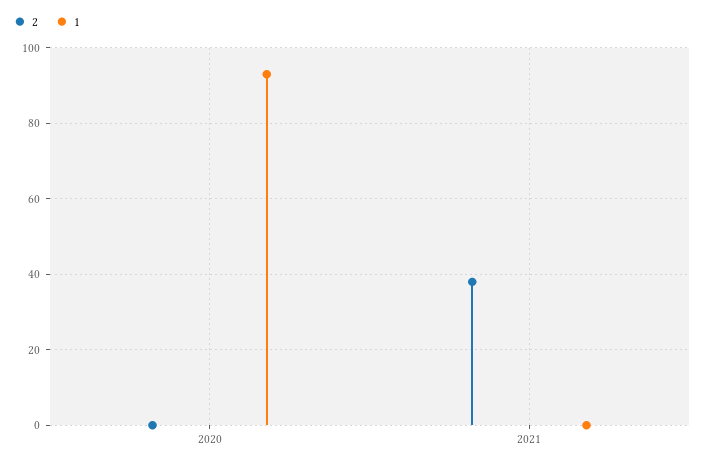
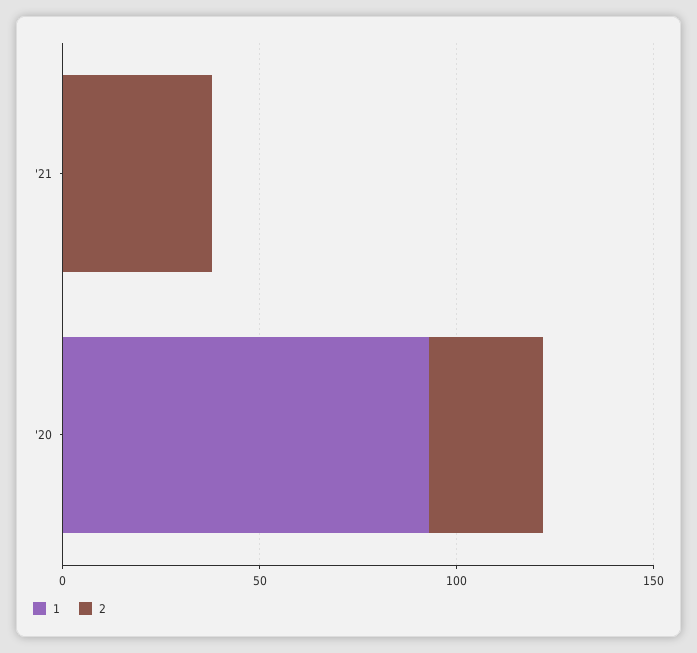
2, 2020: 0 -> 30

